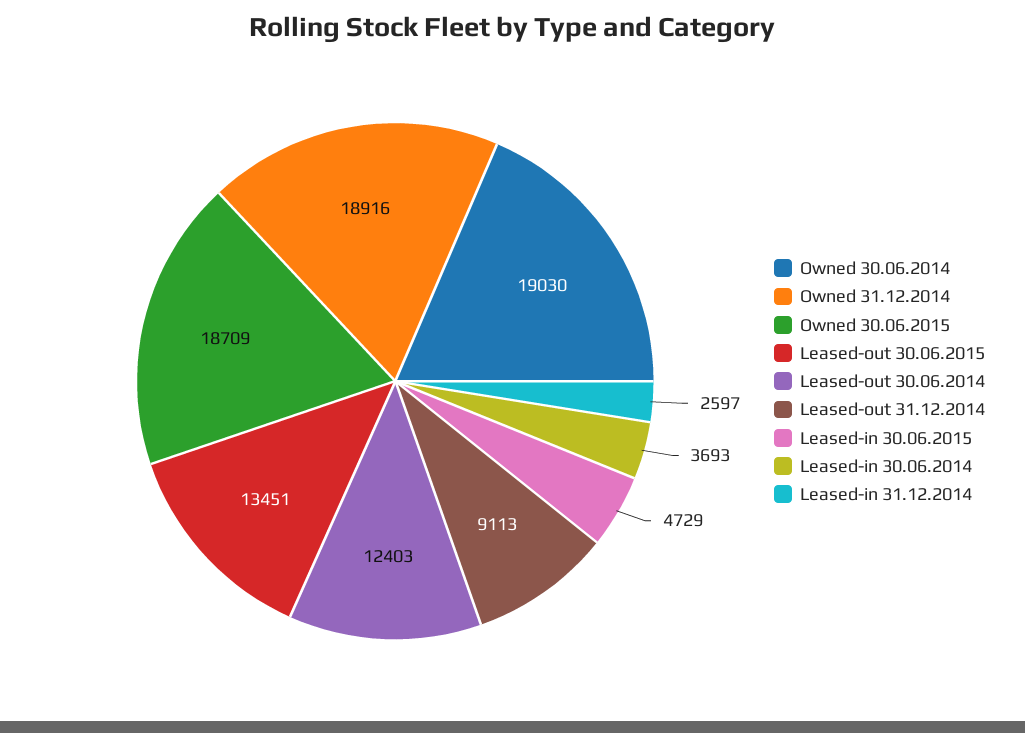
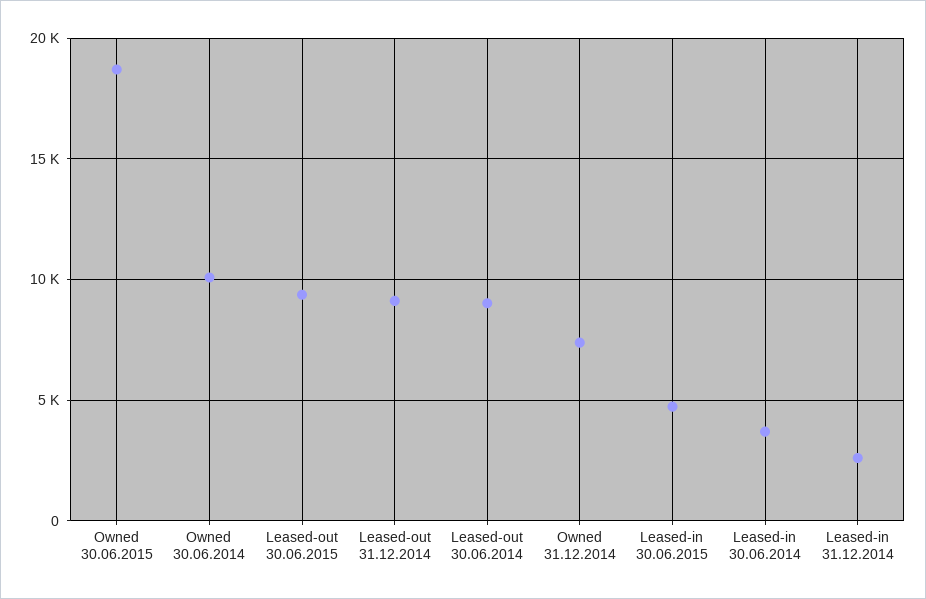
Owned 30.06.2014: 19030 -> 10000
Owned 31.12.2014: 18916 -> 7500
Leased-out 30.06.2015: 13451 -> 9500
Leased-out 30.06.2014: 12403 -> 9000

